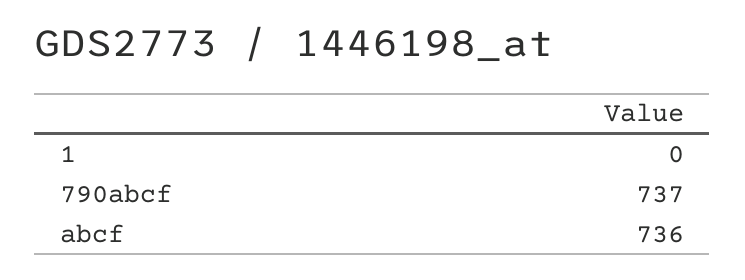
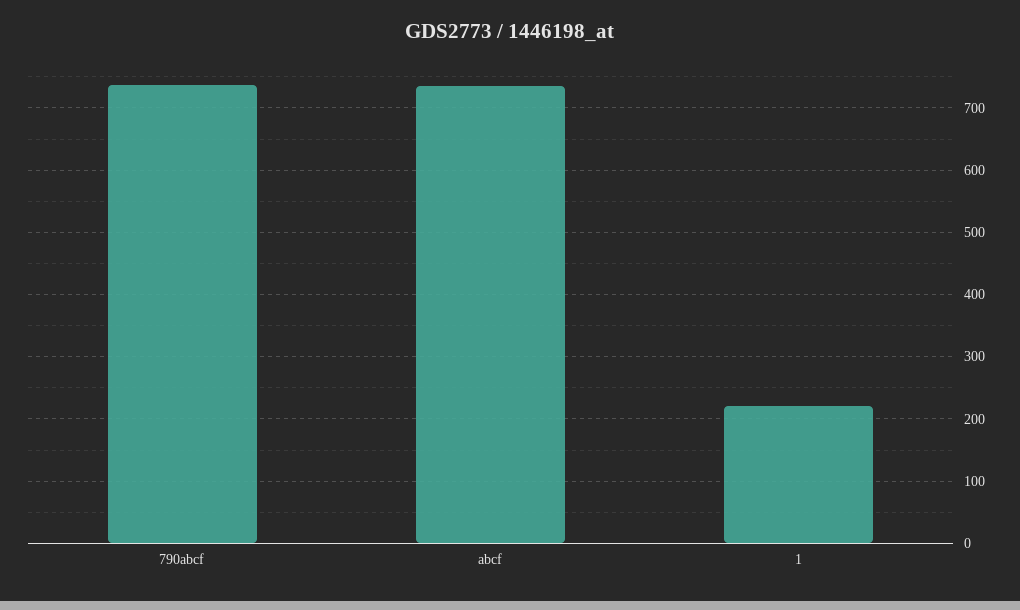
1: 0 -> 220

